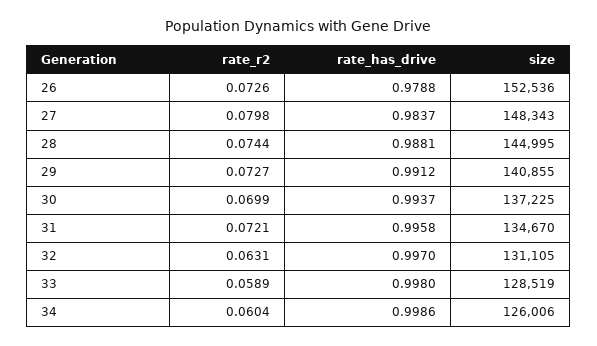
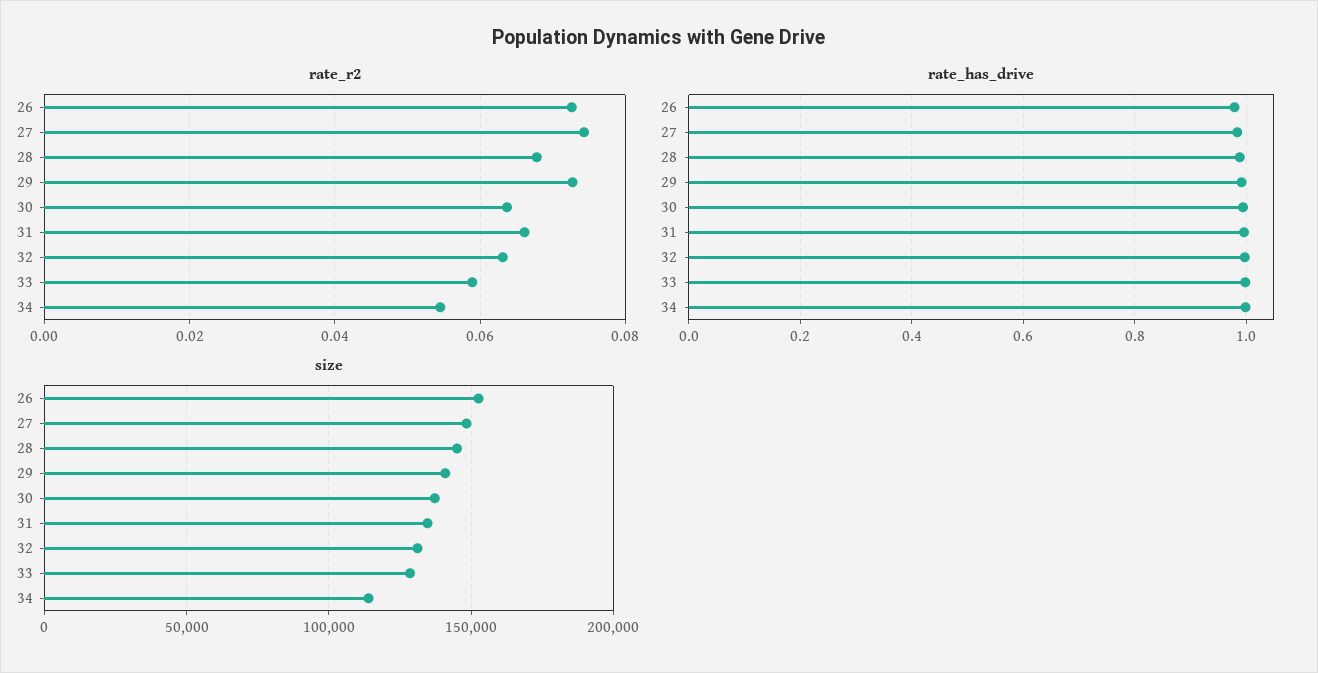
rate_r2, 27: 0.0798 -> 0.074
rate_r2, 28: 0.0744 -> 0.068
rate_r2, 30: 0.0699 -> 0.064
rate_r2, 31: 0.0721 -> 0.066
rate_r2, 34: 0.0604 -> 0.054
size, 34: 126006 -> 115000

